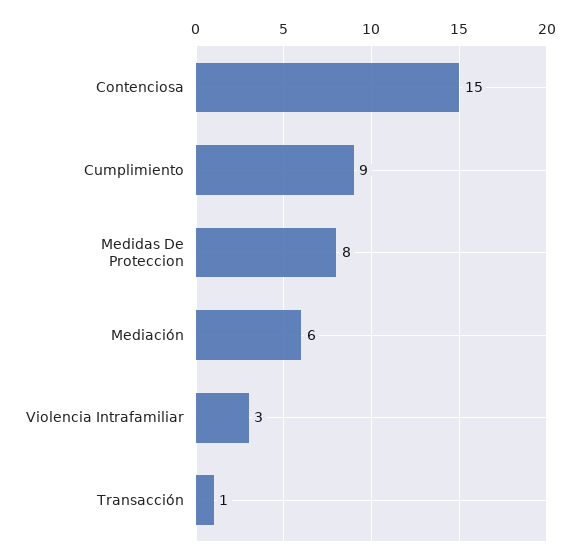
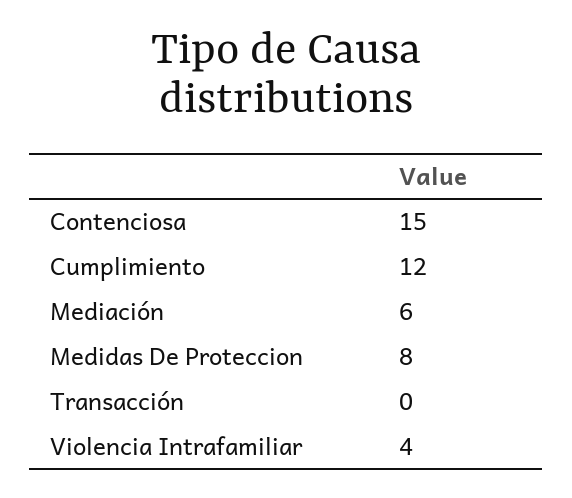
Cumplimiento: 9 -> 12
Violencia Intrafamiliar: 3 -> 4
Transacción: 1 -> 0

